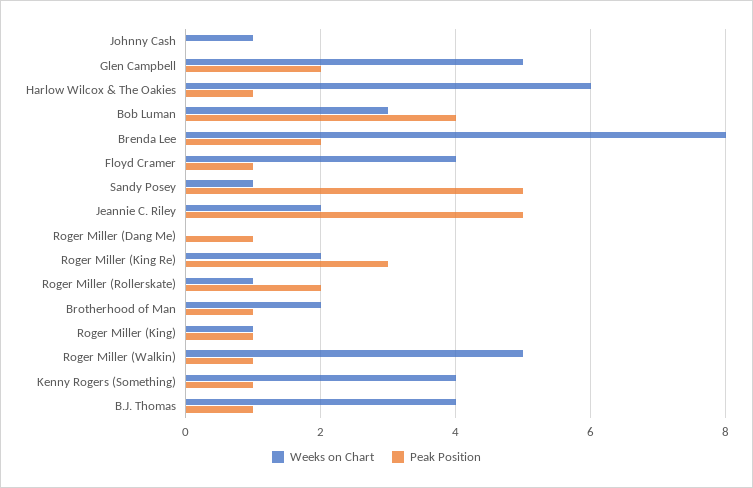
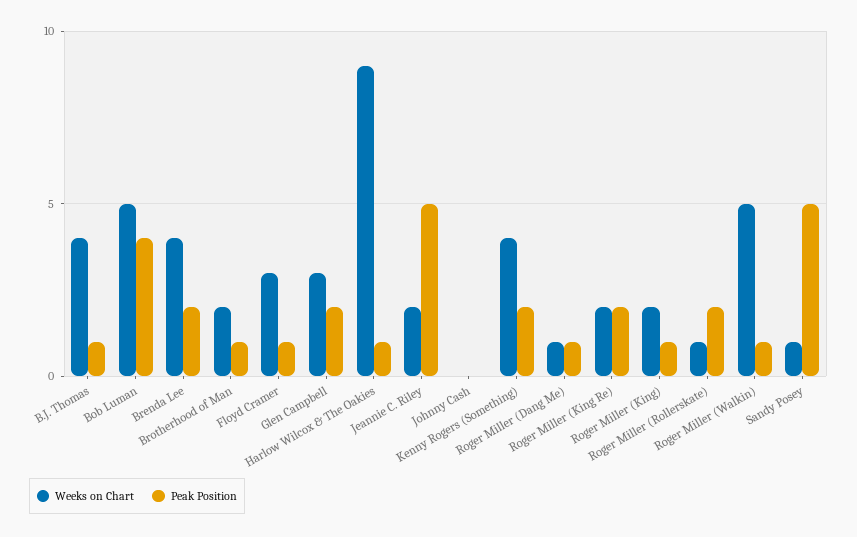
Weeks on Chart, Johnny Cash: 1 -> 0
Weeks on Chart, Glen Campbell: 5 -> 3
Weeks on Chart, Harlow Wilcox & The Oakies: 6 -> 9
Weeks on Chart, Bob Luman: 3 -> 5
Weeks on Chart, Brenda Lee: 8 -> 4
Weeks on Chart, Floyd Cramer: 4 -> 3
Weeks on Chart, Roger Miller (Dang Me): 0 -> 1
Peak Position, Roger Miller (King Re): 3 -> 2
Weeks on Chart, Roger Miller (King): 1 -> 2
Peak Position, Kenny Rogers (Something): 1 -> 2

